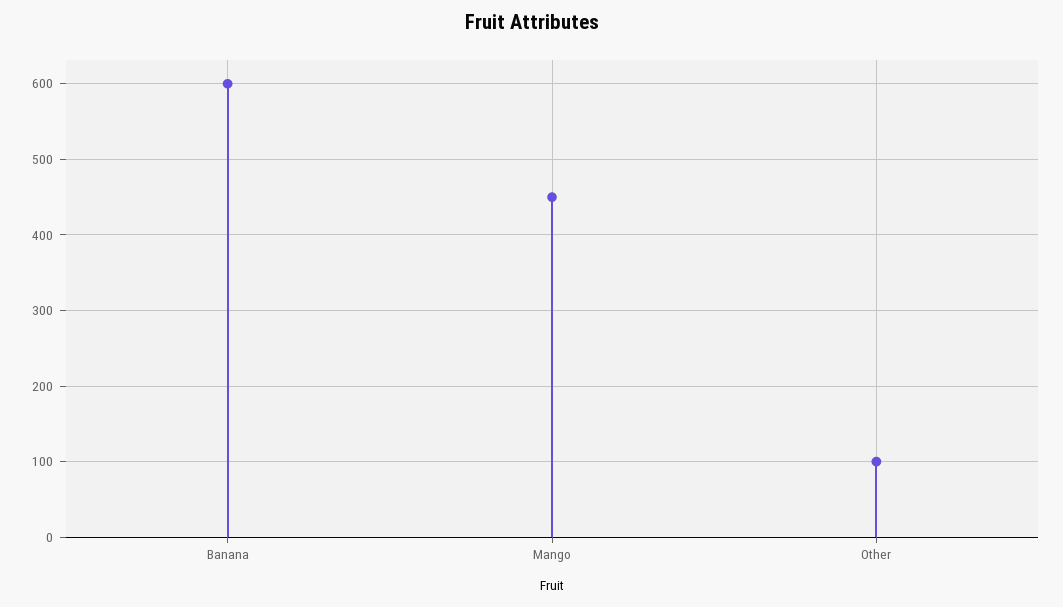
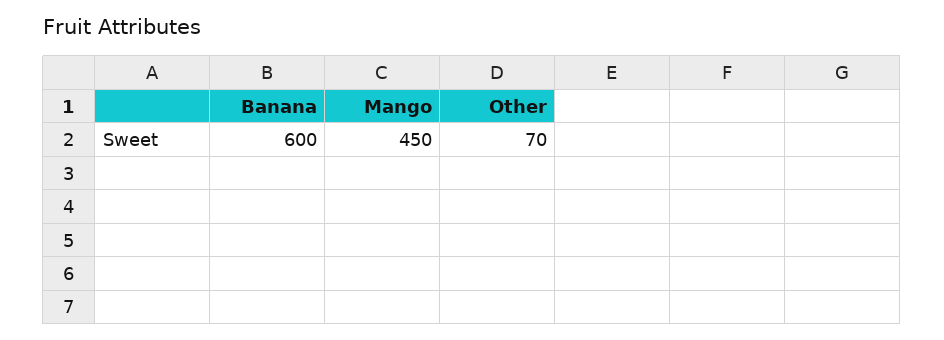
Other: 100 -> 70

